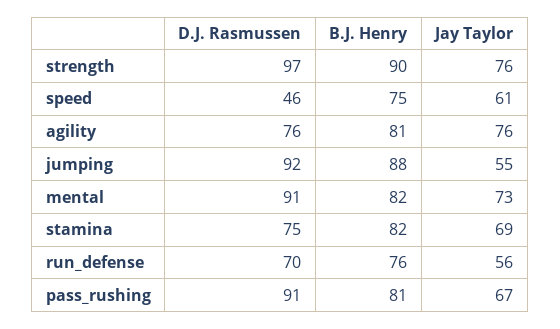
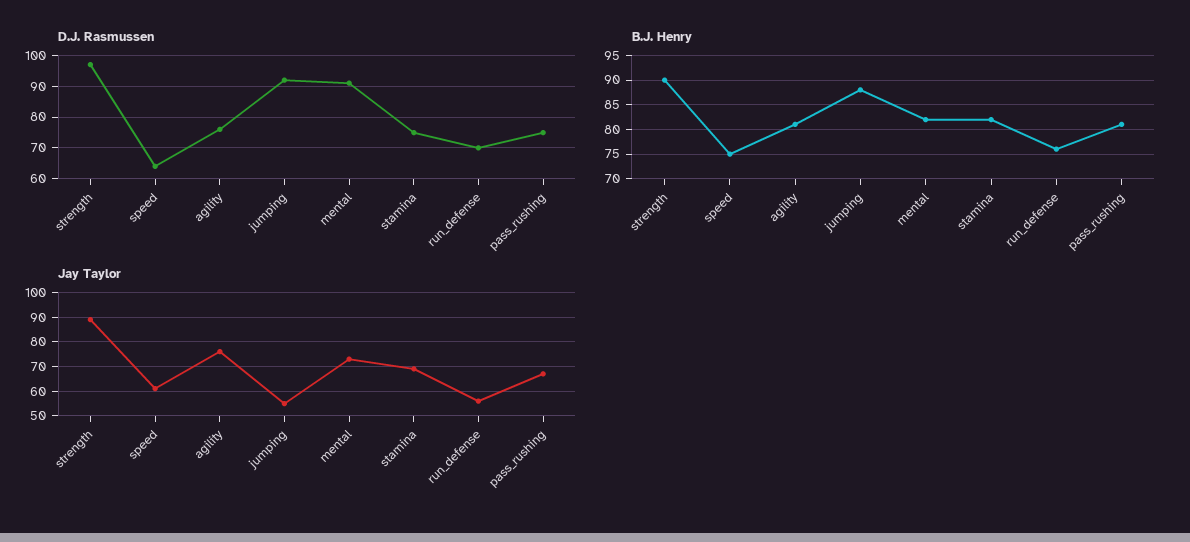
Jay Taylor, strength: 76 -> 90
D.J. Rasmussen, speed: 46 -> 65
D.J. Rasmussen, pass_rushing: 91 -> 75

